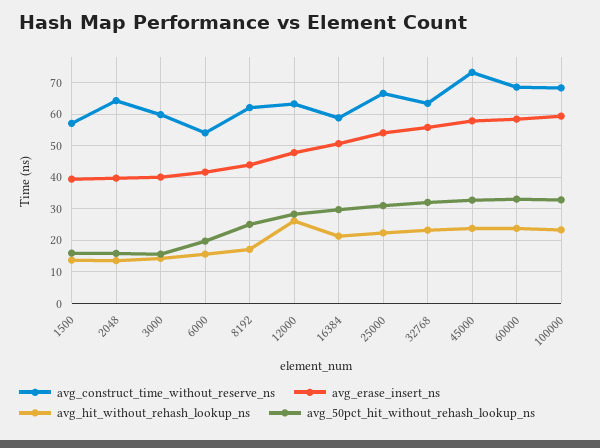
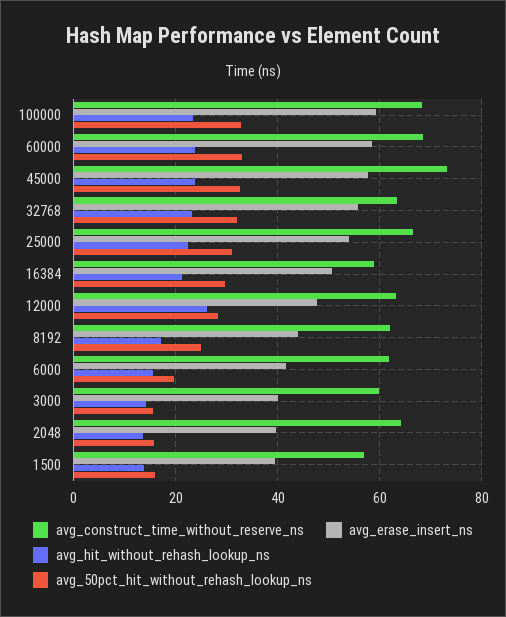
avg_construct_time_without_reserve_ns, 6000: 54 -> 62

